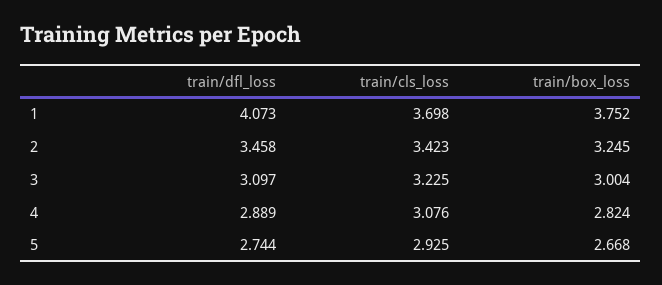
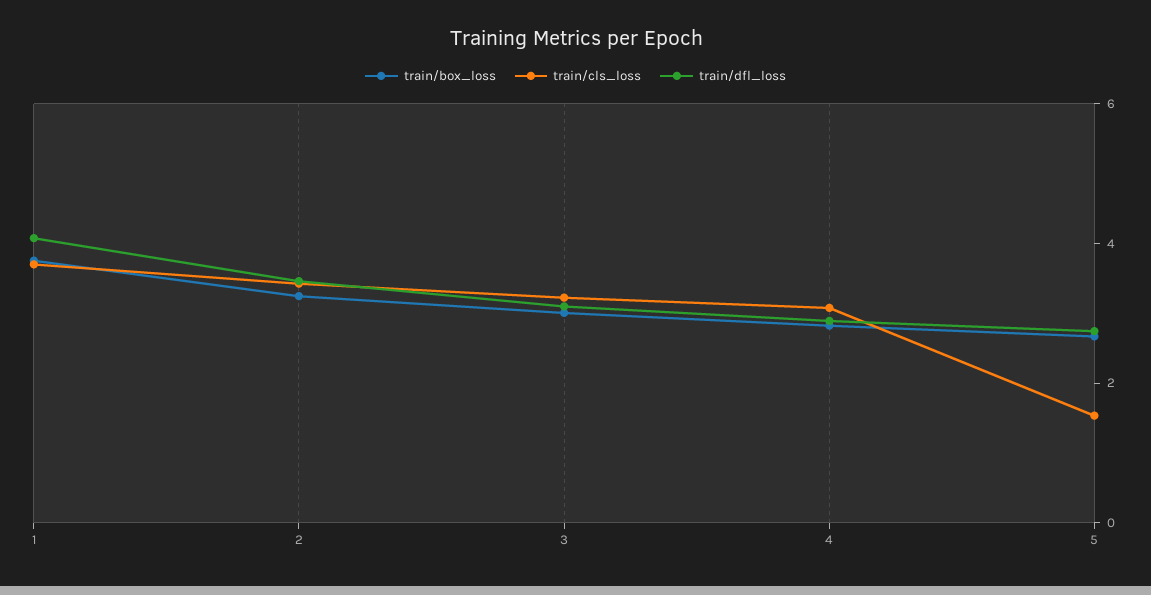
train/cls_loss, 5: 2.925 -> 1.5

